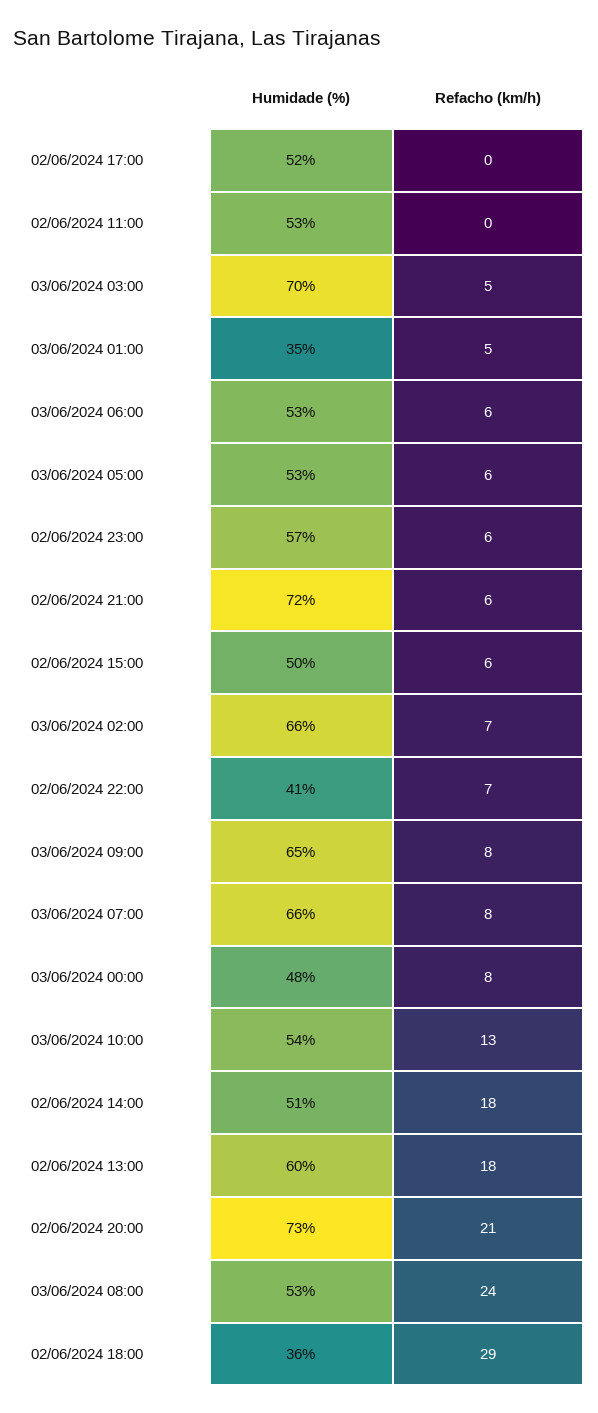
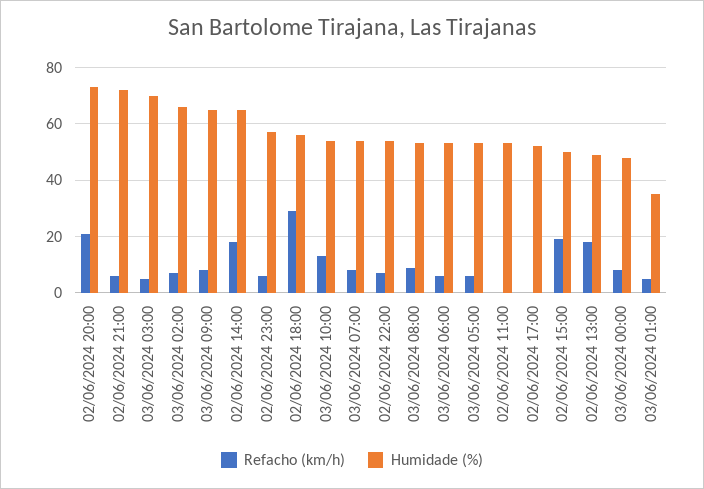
Refacho (km/h), 02/06/2024 15:00: 6 -> 20
Humidade (%), 02/06/2024 22:00: 41 -> 55
Humidade (%), 03/06/2024 07:00: 66 -> 55
Humidade (%), 02/06/2024 14:00: 51 -> 65
Humidade (%), 02/06/2024 13:00: 60 -> 50
Refacho (km/h), 03/06/2024 08:00: 24 -> 10
Humidade (%), 02/06/2024 18:00: 36 -> 55

